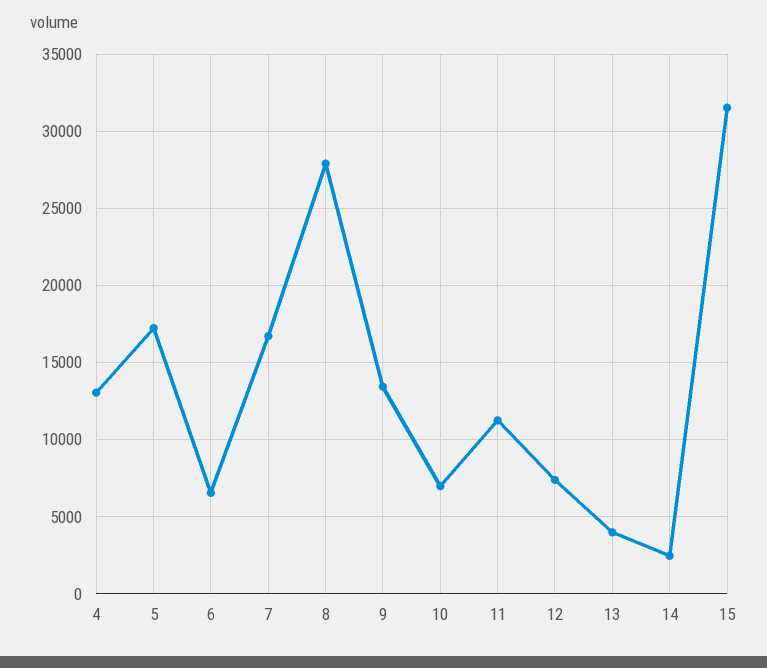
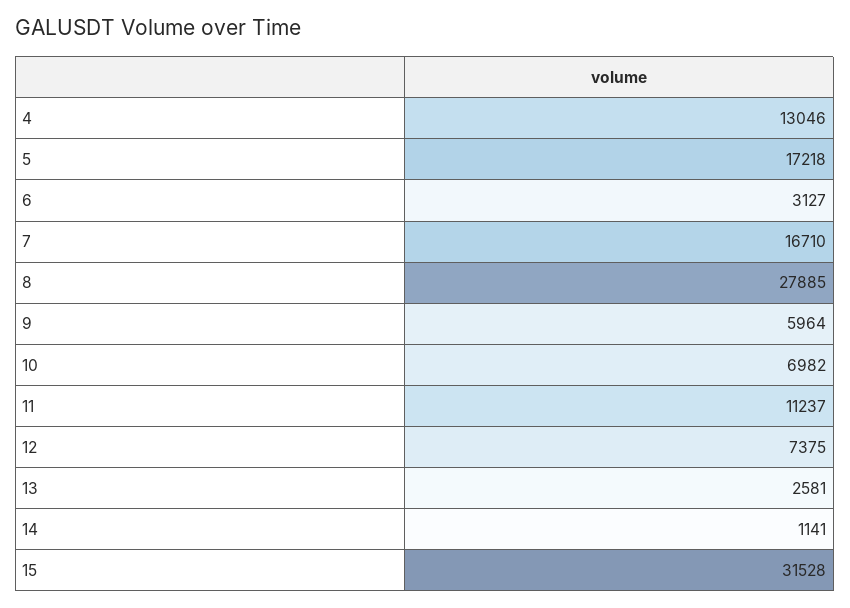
6: 6500 -> 3127
9: 13500 -> 5964
13: 4000 -> 2581
14: 2500 -> 1141

